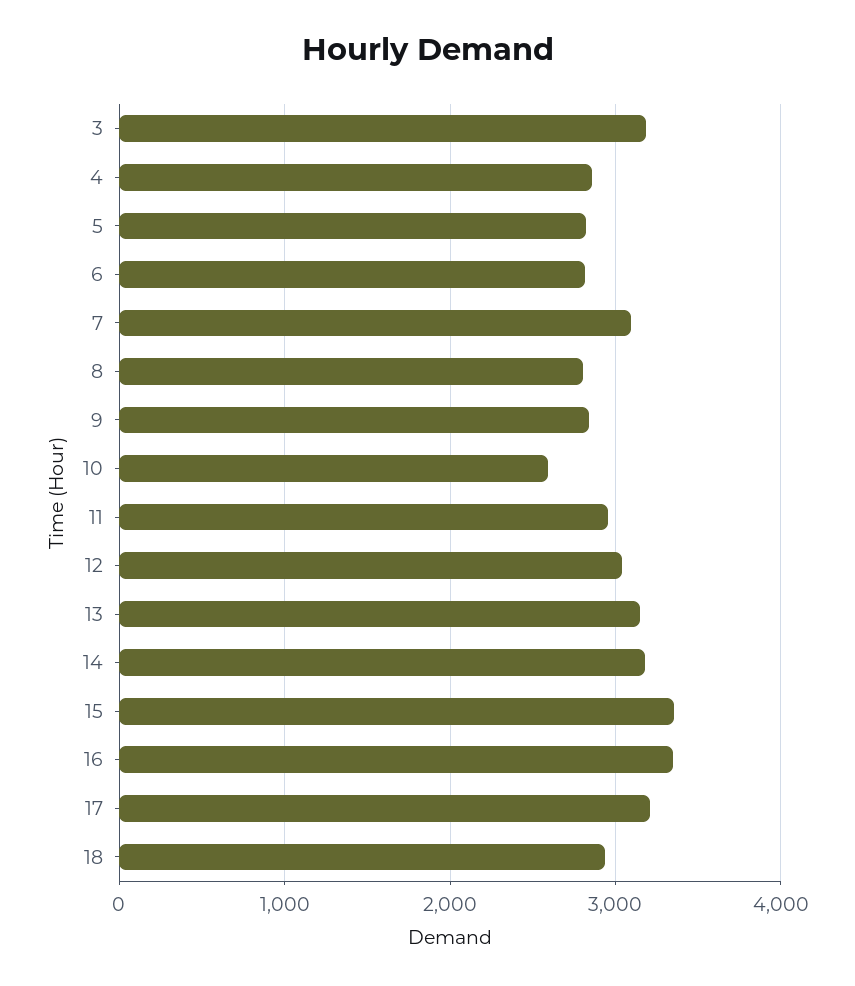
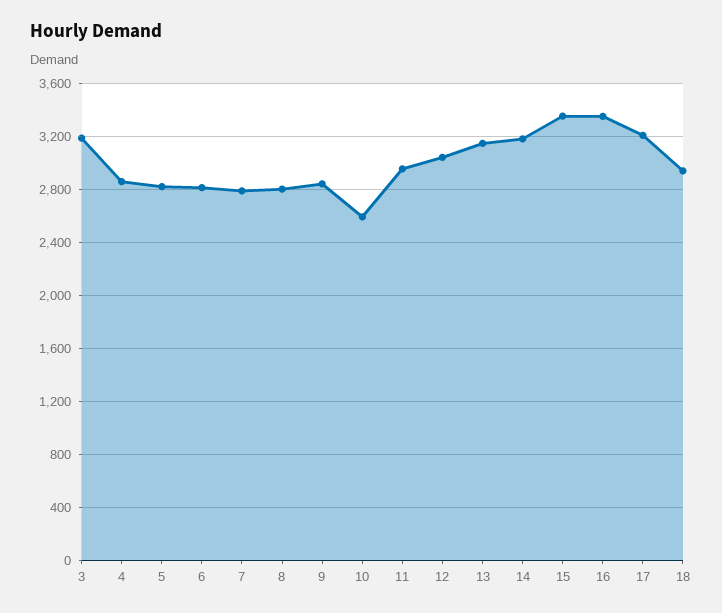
7: 3100 -> 2800

